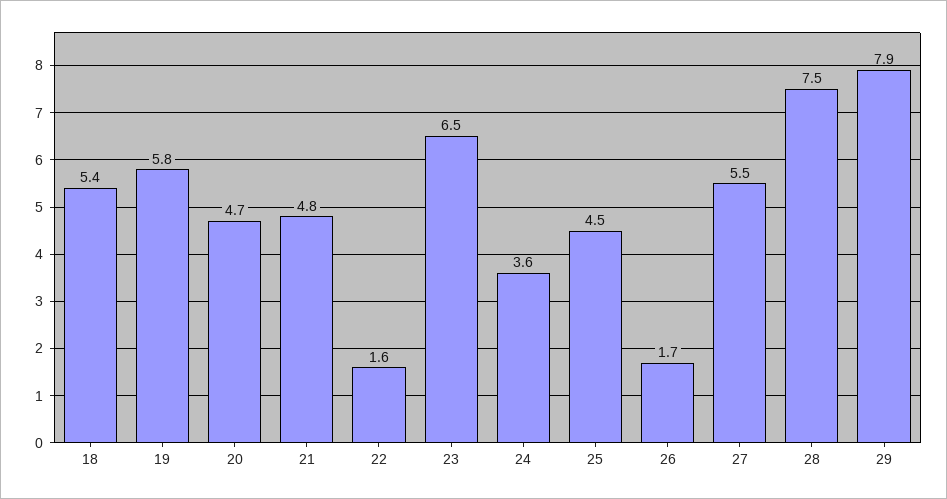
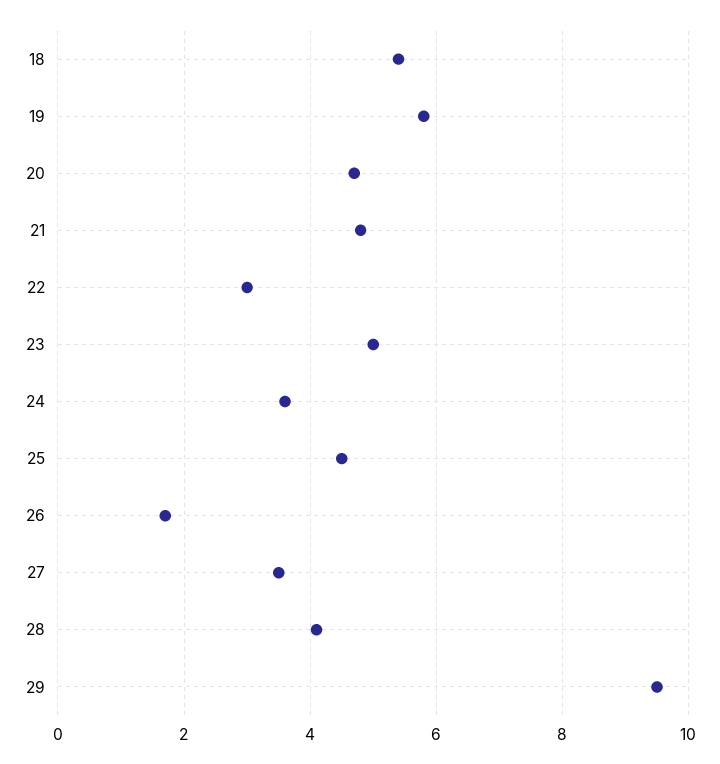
22: 1.6 -> 3
23: 6.5 -> 5
27: 5.5 -> 3.5
28: 7.5 -> 4
29: 7.9 -> 9.5

